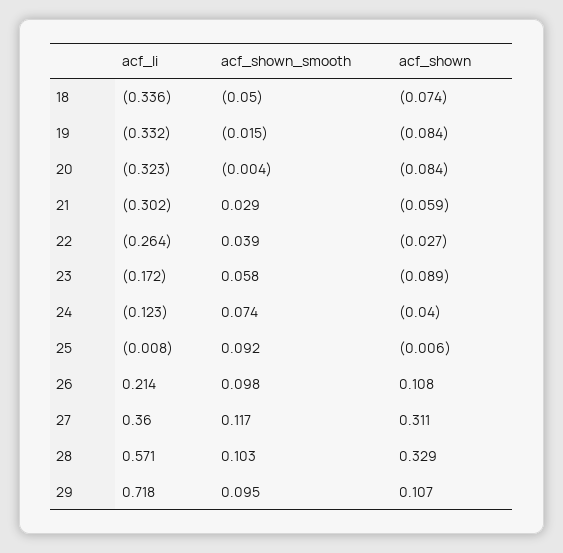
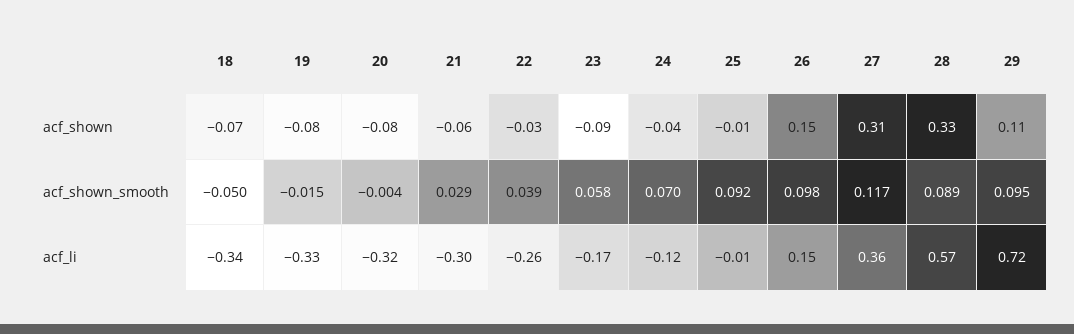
acf_shown_smooth, 24: 0.074 -> 0.07
acf_li, 26: 0.214 -> 0.15
acf_shown, 26: 0.108 -> 0.15
acf_shown_smooth, 28: 0.103 -> 0.089

